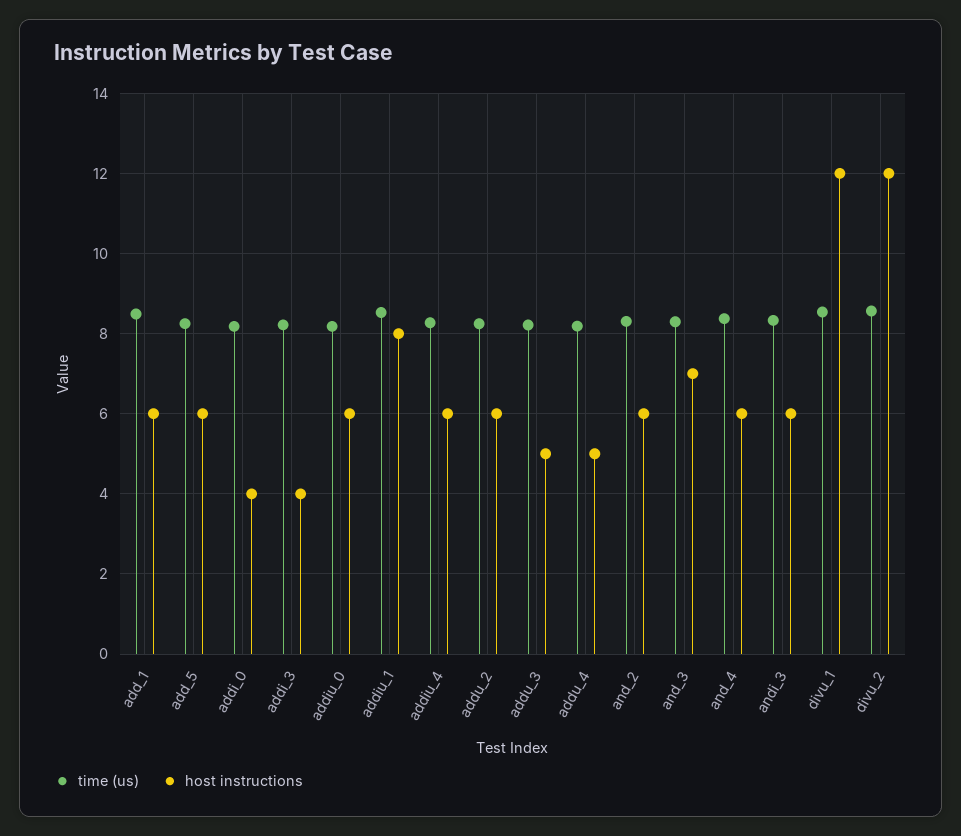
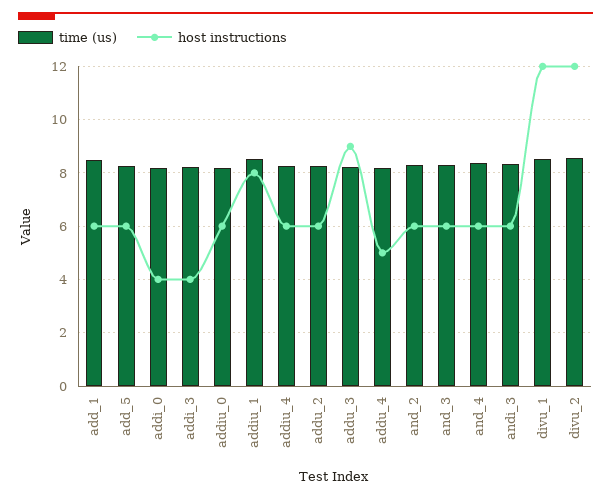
host instructions, addu_3: 5 -> 9
host instructions, and_3: 7 -> 6

